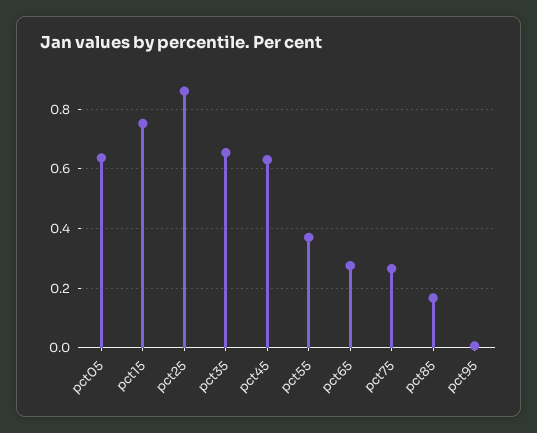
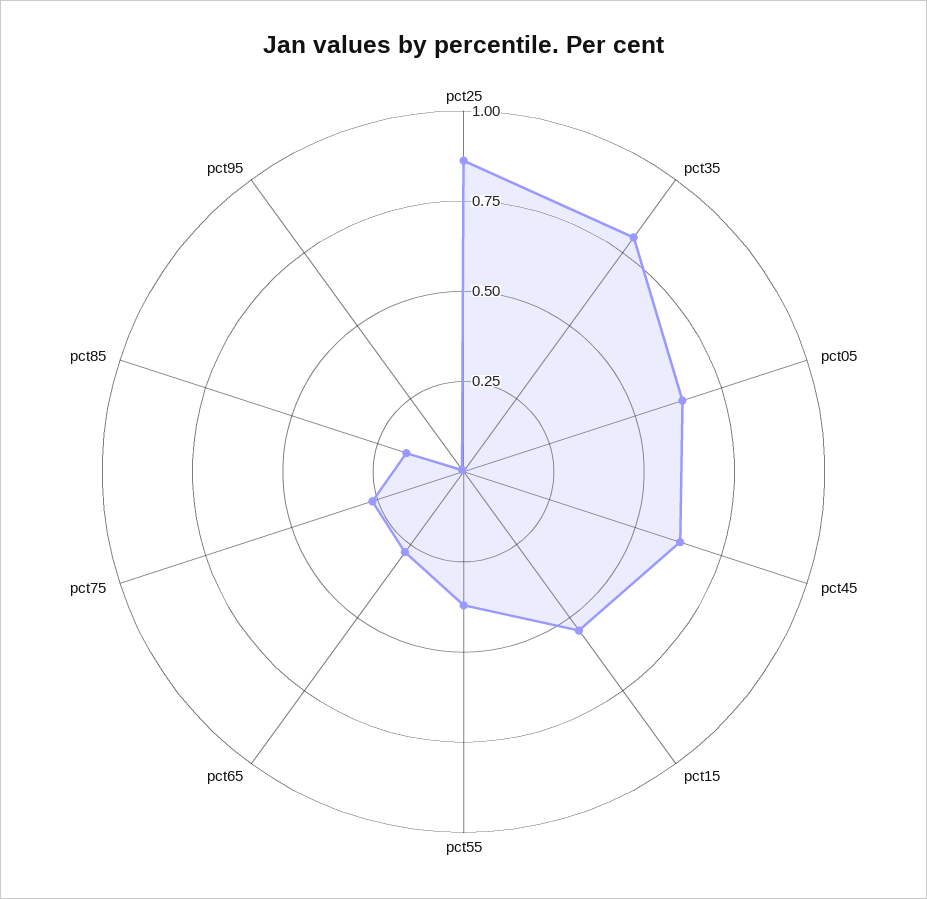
pct15: 0.75 -> 0.55
pct35: 0.65 -> 0.8

